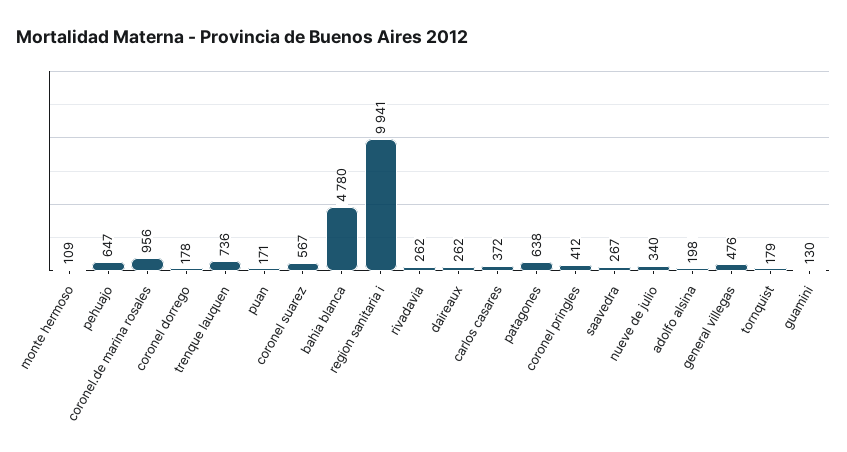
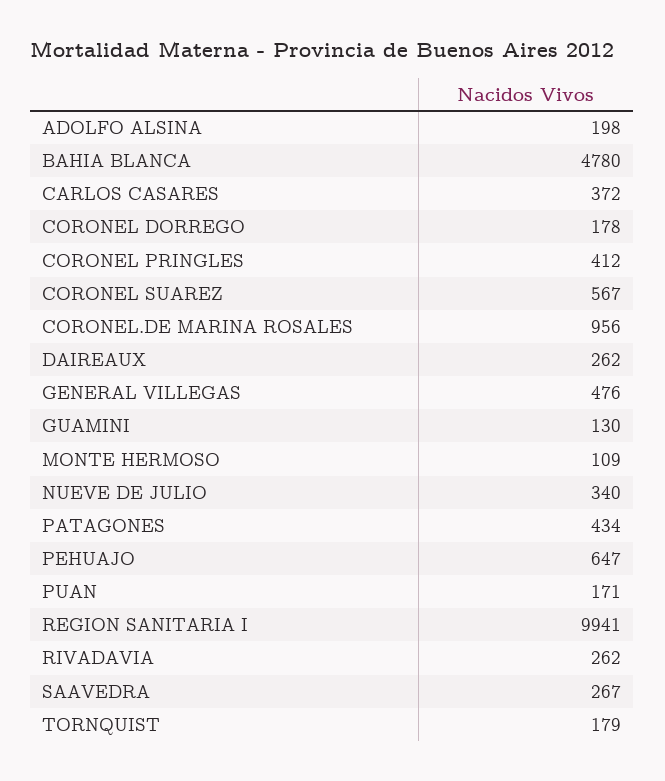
trenque lauquen: 736 -> none
patagones: 638 -> 434

